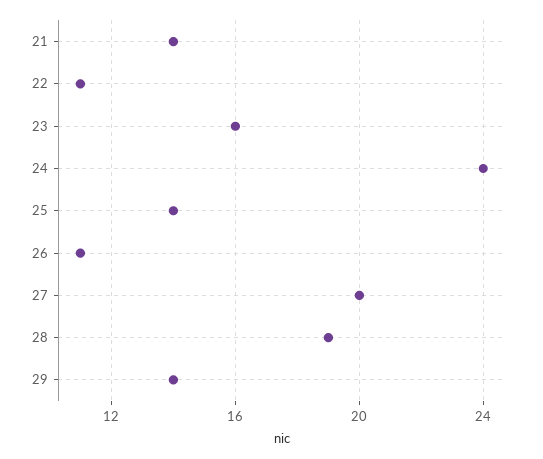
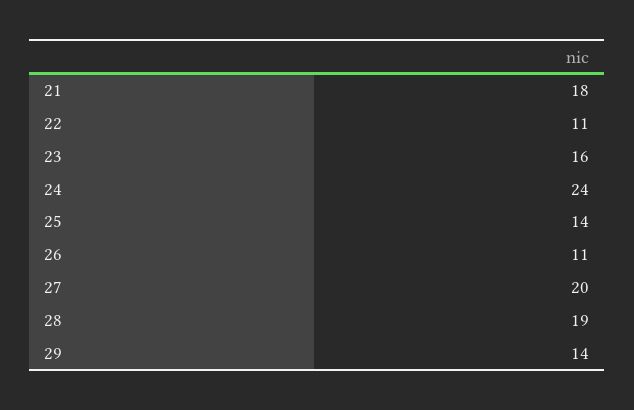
21: 14 -> 18

